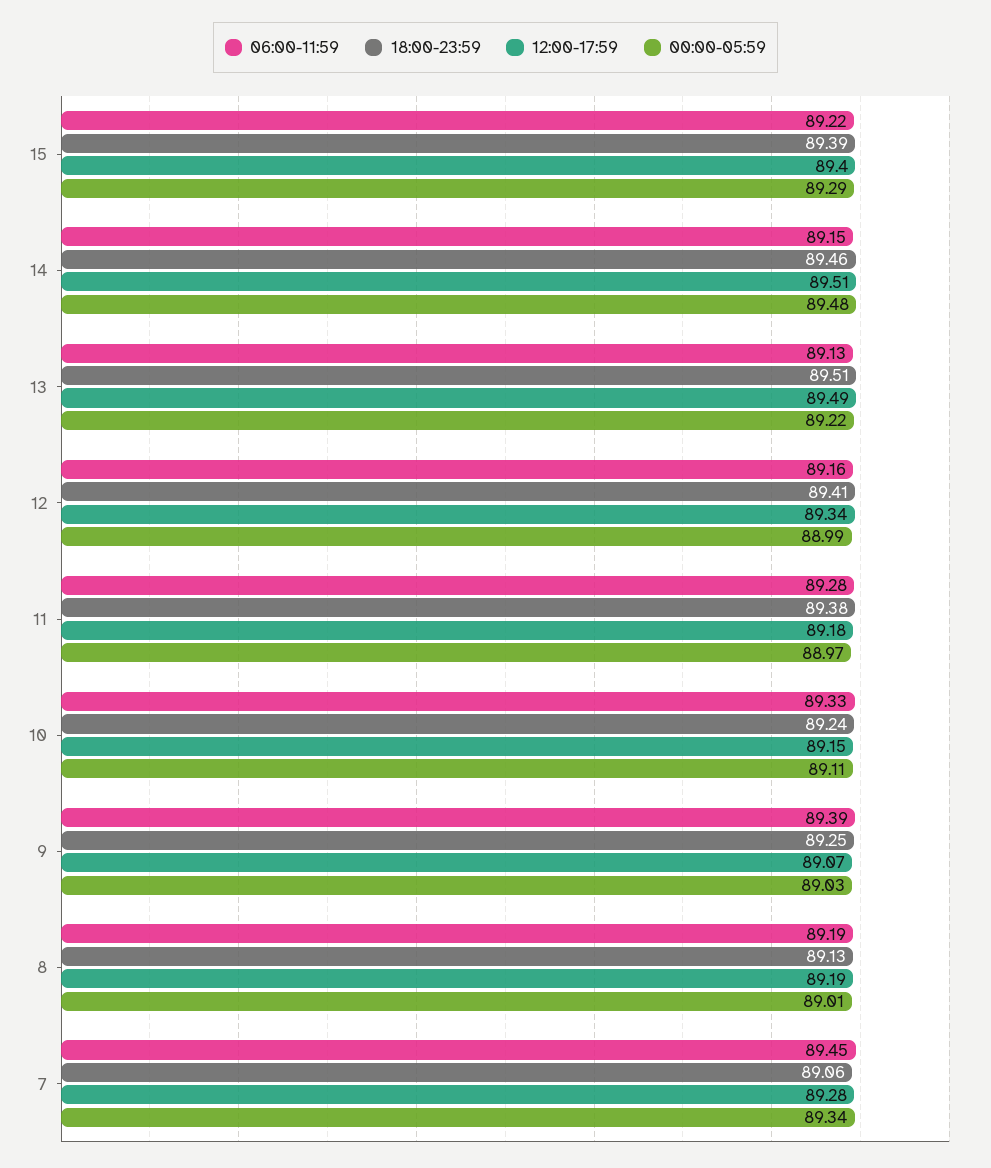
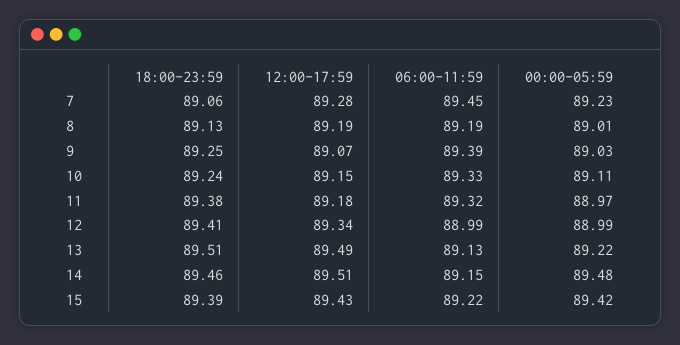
12:00-17:59, 15: 89.4 -> 89.43
00:00-05:59, 15: 89.29 -> 89.42
06:00-11:59, 12: 89.16 -> 88.99
06:00-11:59, 11: 89.28 -> 89.32
00:00-05:59, 7: 89.34 -> 89.23

